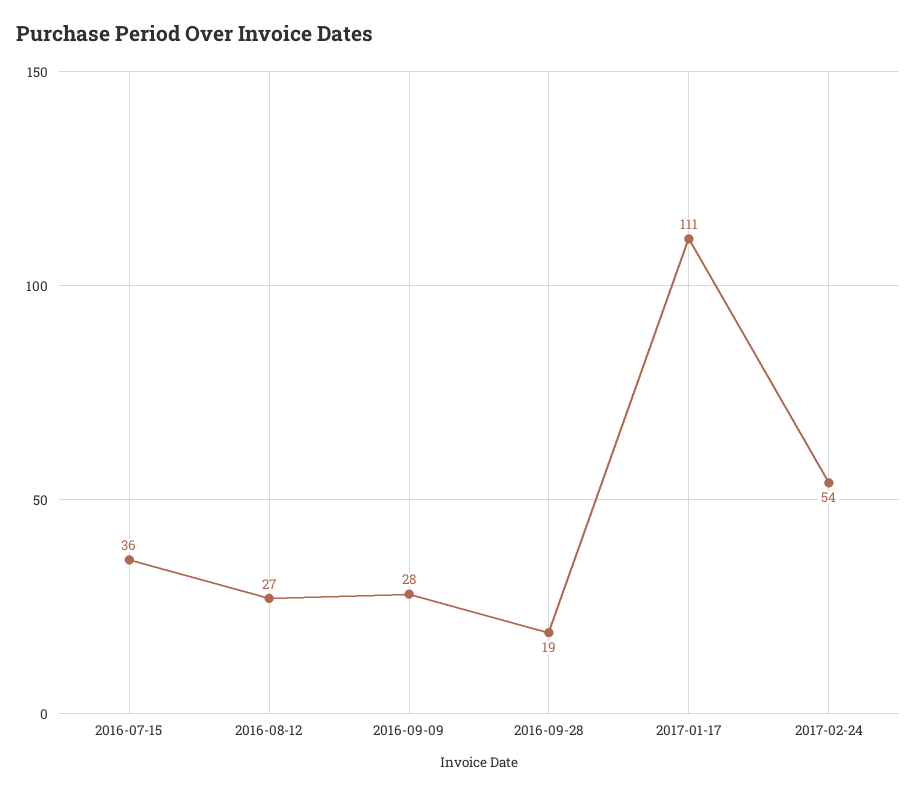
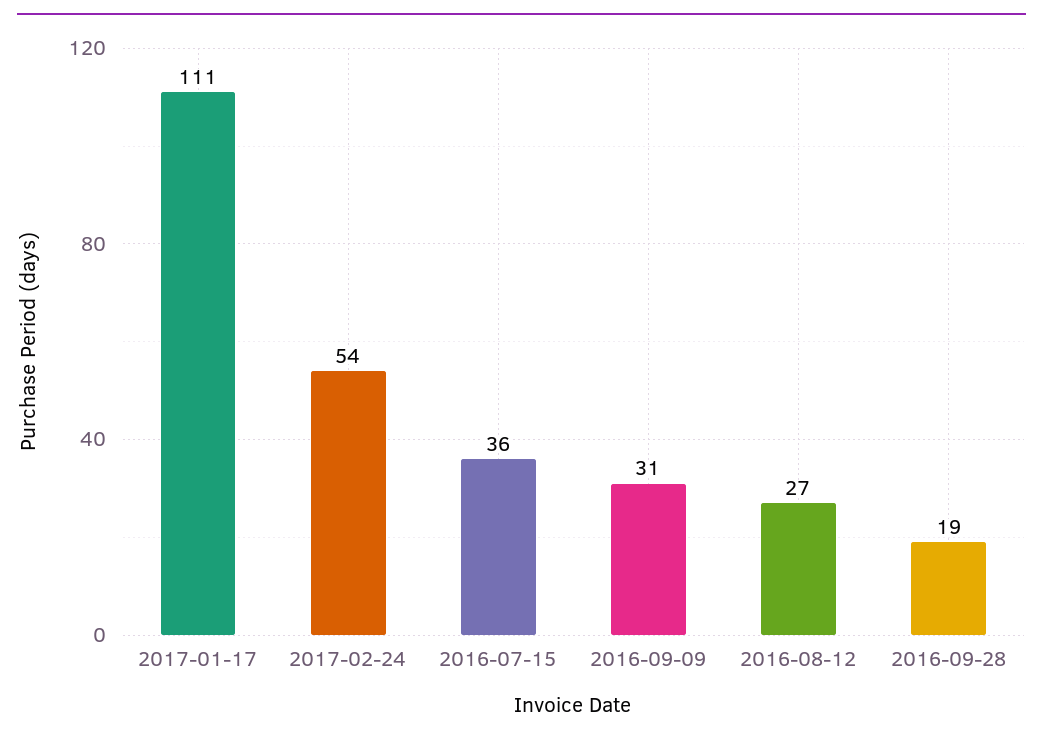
2016-09-09: 28 -> 31

